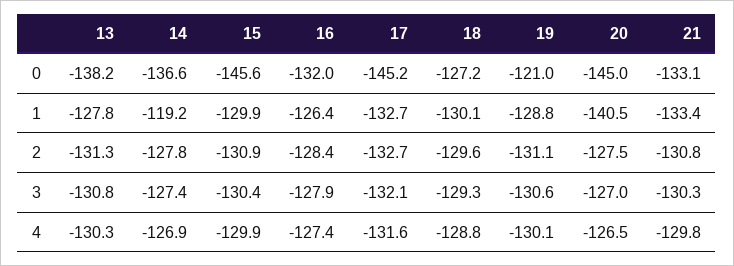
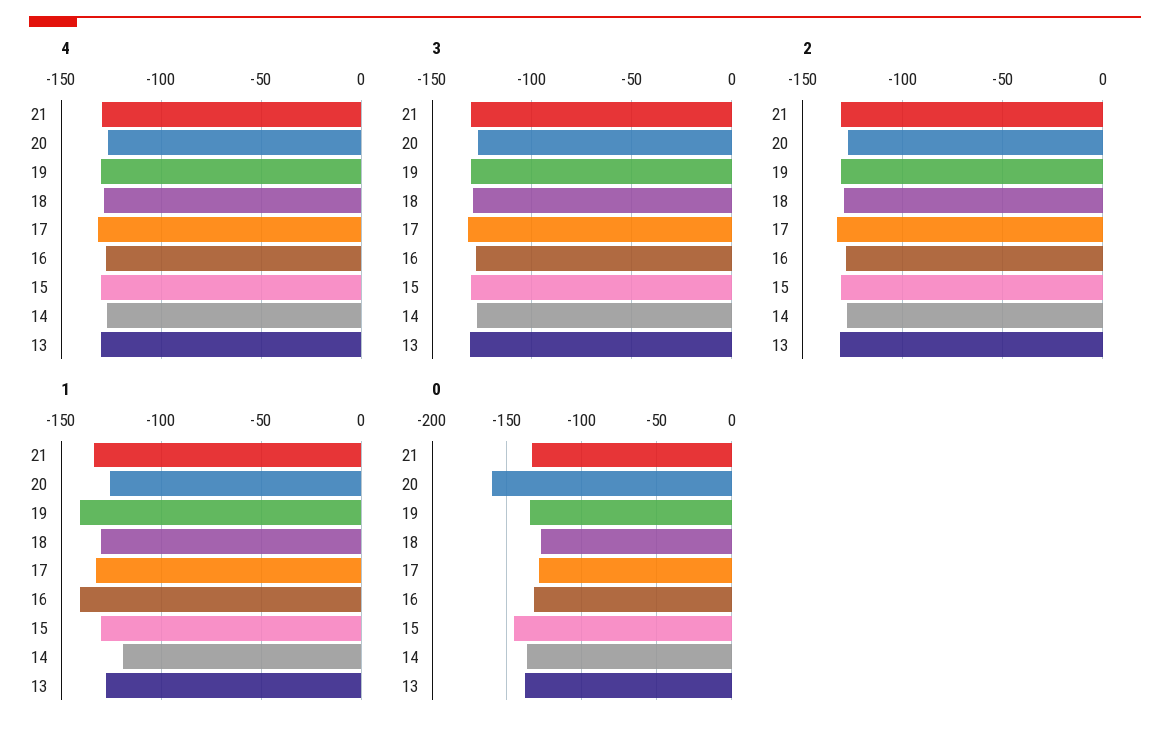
0, 17: -145.2 -> -130
0, 19: -121 -> -135
0, 20: -145 -> -160
1, 16: -126.4 -> -140
1, 19: -128.8 -> -140
1, 20: -140.5 -> -125

